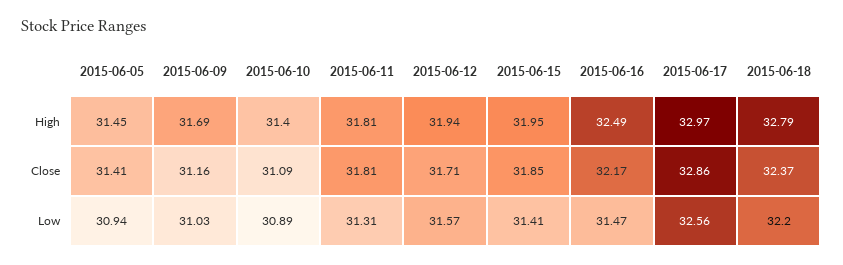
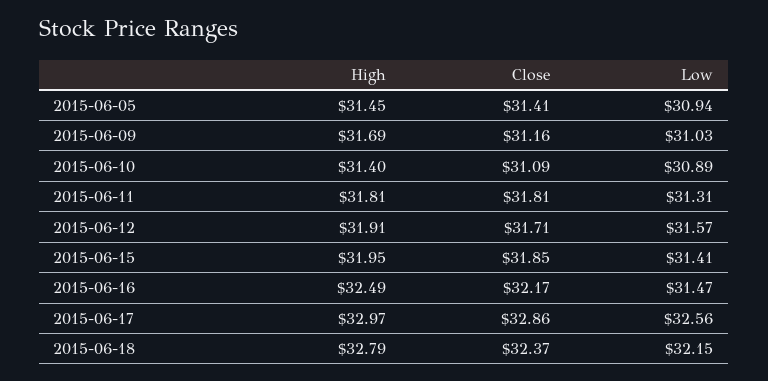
2015-06-12, High: 31.94 -> 31.91
2015-06-18, Low: 32.2 -> 32.15

